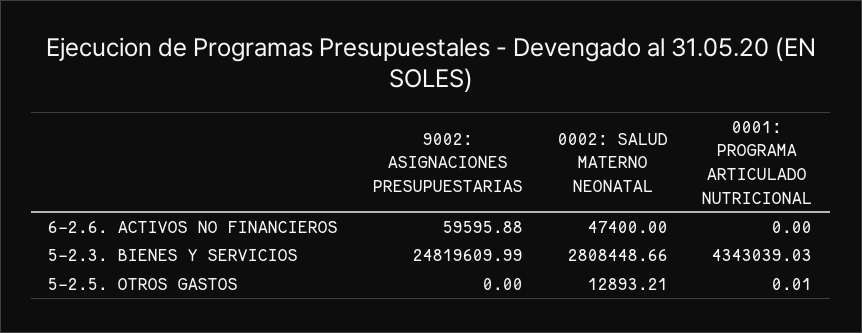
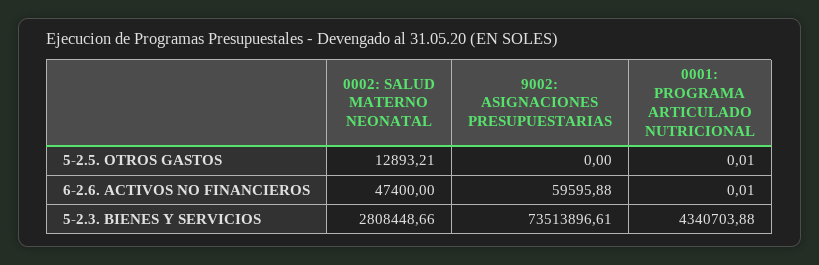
0001: PROGRAMA ARTICULADO NUTRICIONAL, 6-2.6. ACTIVOS NO FINANCIEROS: 0 -> 0.01
9002: ASIGNACIONES PRESUPUESTARIAS, 5-2.3. BIENES Y SERVICIOS: 24819609.99 -> 73513896.61
0001: PROGRAMA ARTICULADO NUTRICIONAL, 5-2.3. BIENES Y SERVICIOS: 4343039.03 -> 4340703.88

